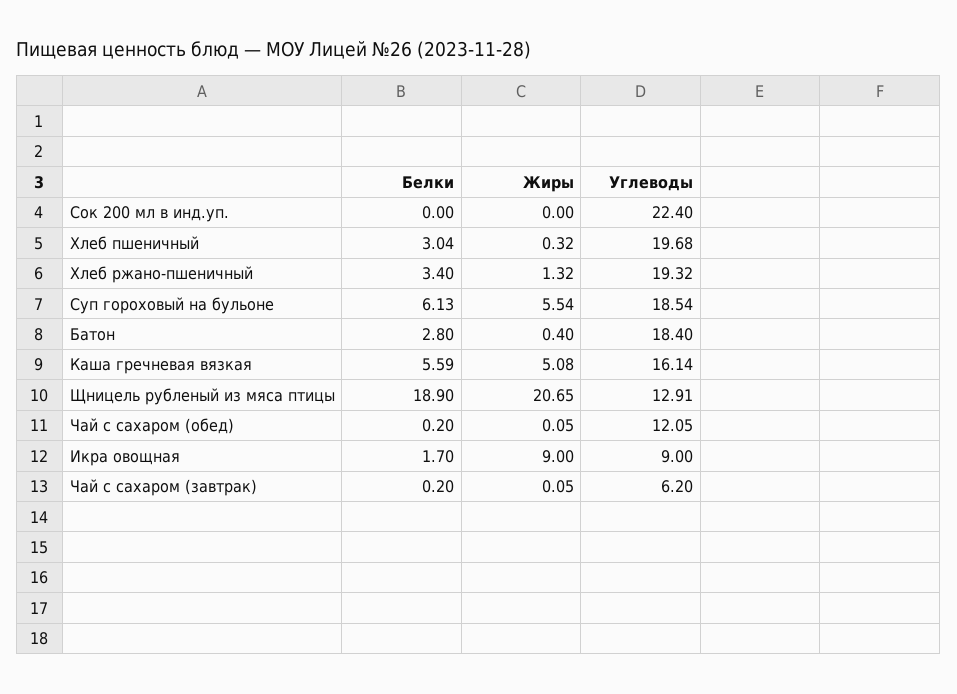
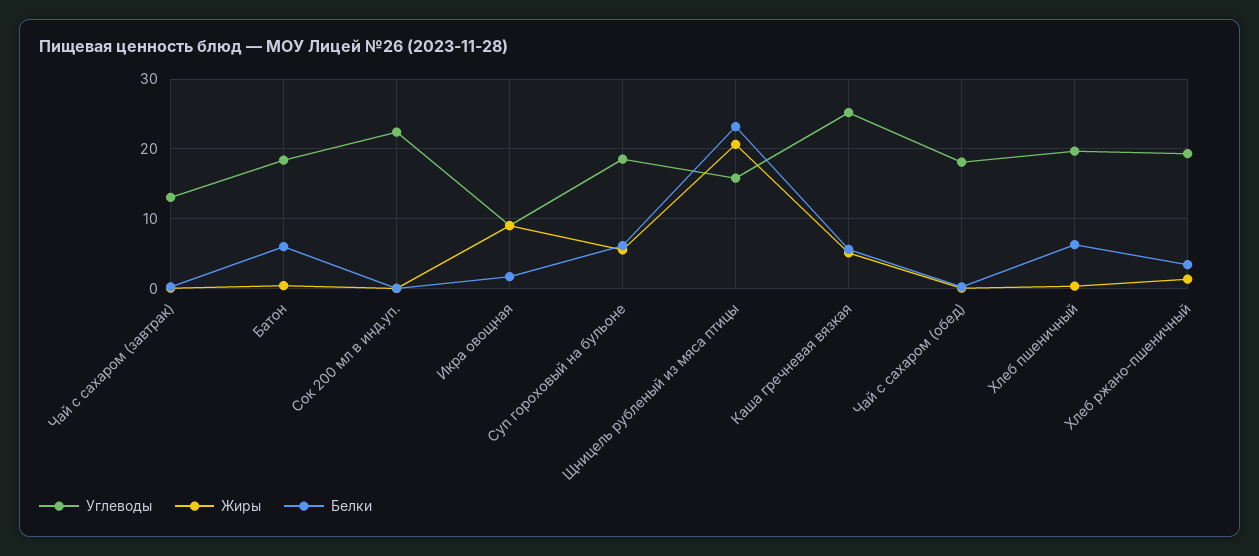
Белки, Хлеб пшеничный: 3.04 -> 6
Белки, Батон: 2.8 -> 6
Углеводы, Каша гречневая вязкая: 16.14 -> 25
Белки, Щницель рубленый из мяса птицы: 18.9 -> 23
Углеводы, Щницель рубленый из мяса птицы: 12.91 -> 16
Углеводы, Чай с сахаром (обед): 12.05 -> 18
Углеводы, Чай с сахаром (завтрак): 6.2 -> 13

